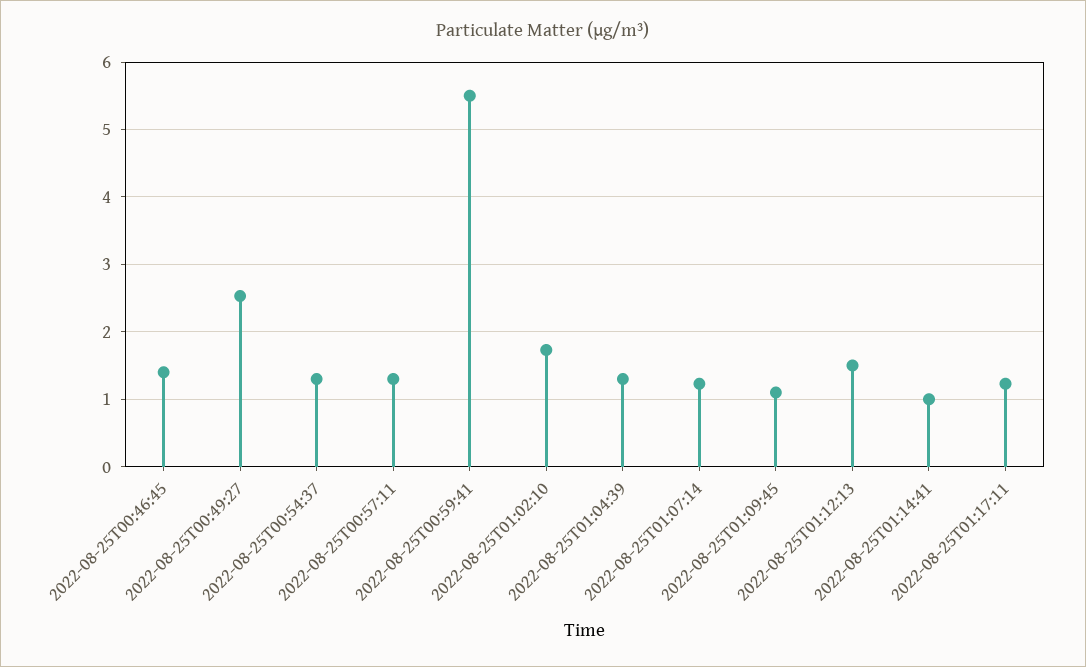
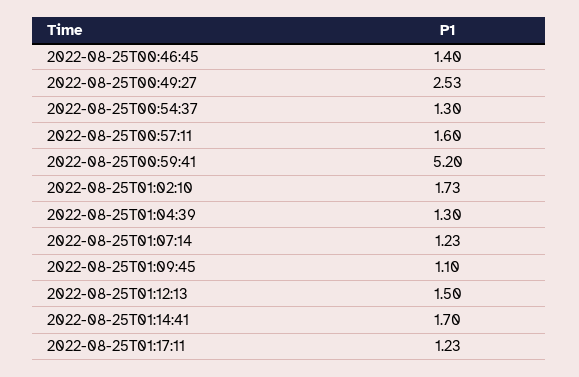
2022-08-25T00:57:11: 1.3 -> 1.6
2022-08-25T00:59:41: 5.5 -> 5.2
2022-08-25T01:14:41: 1 -> 1.7

